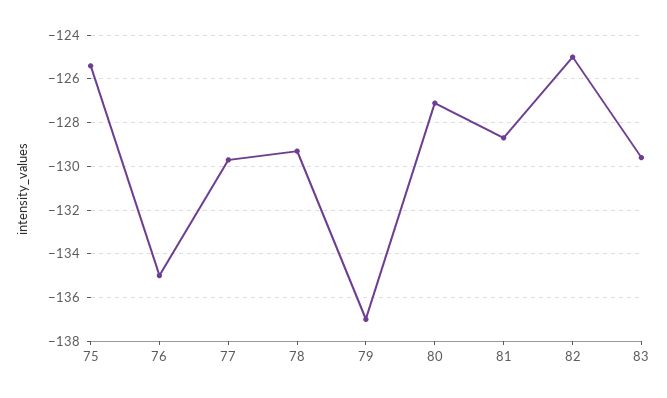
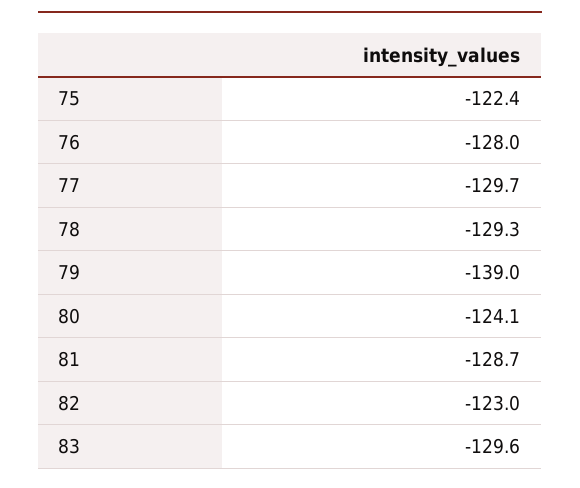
75: -125.5 -> -122.4
76: -135 -> -128
79: -137 -> -139
80: -127 -> -124.1
82: -125 -> -123

